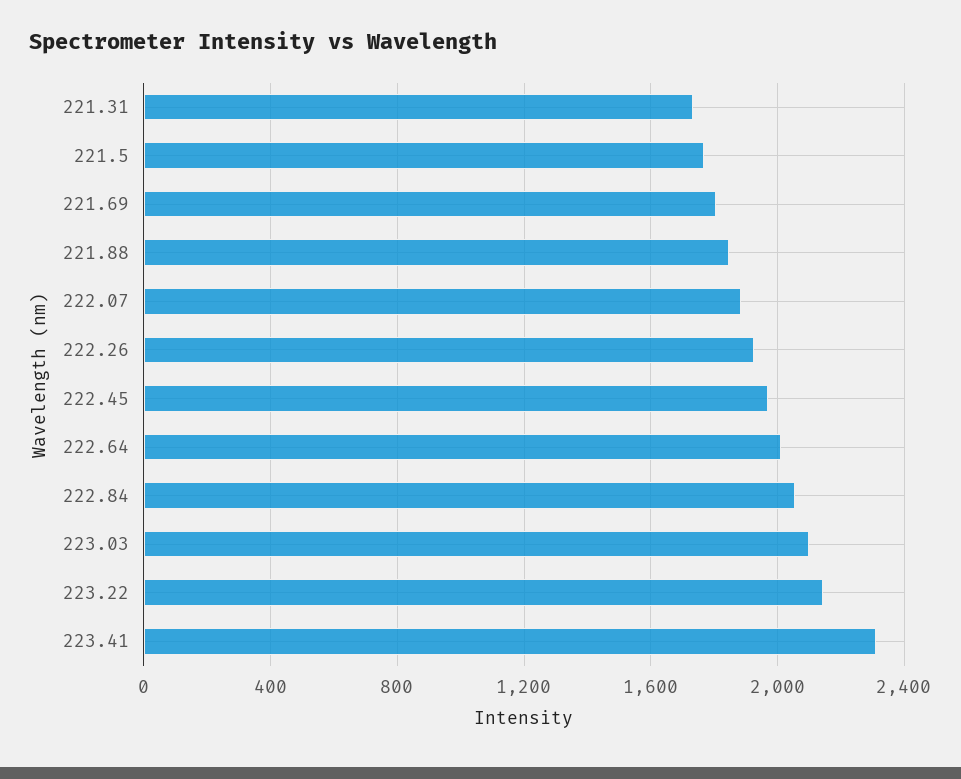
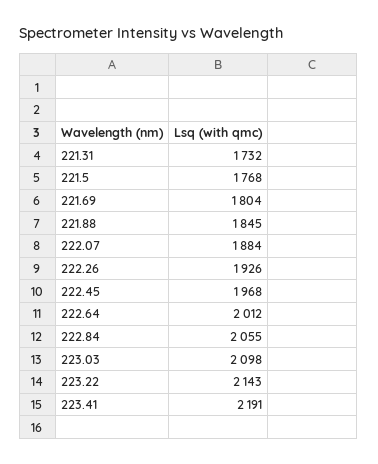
223.41: 2300 -> 2191

